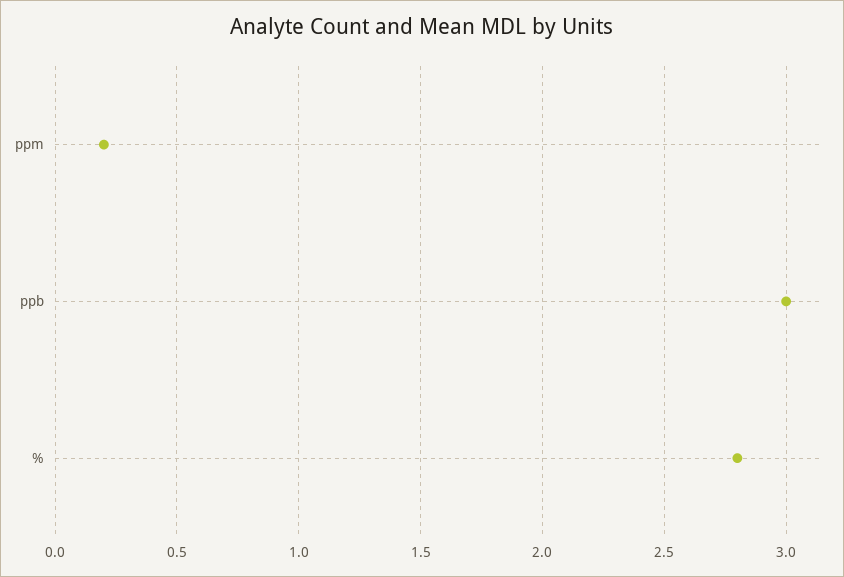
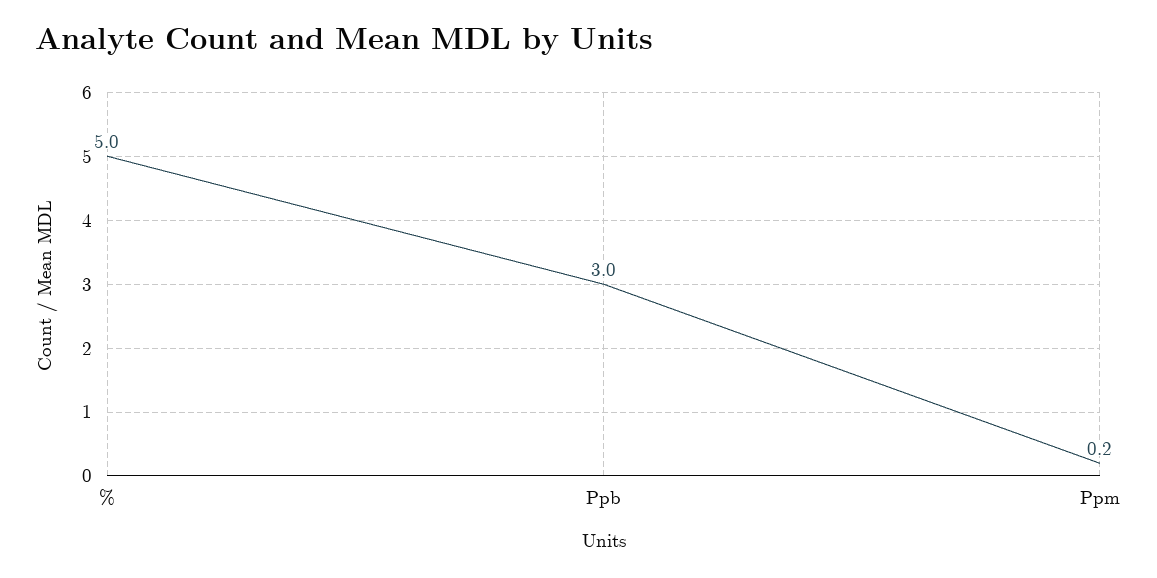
%: 2.8 -> 5

